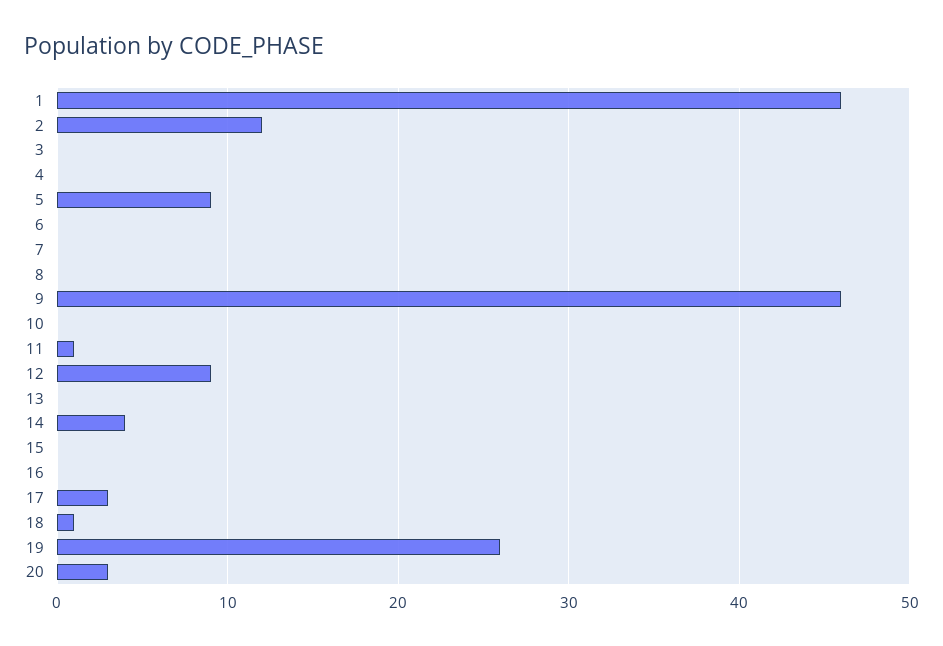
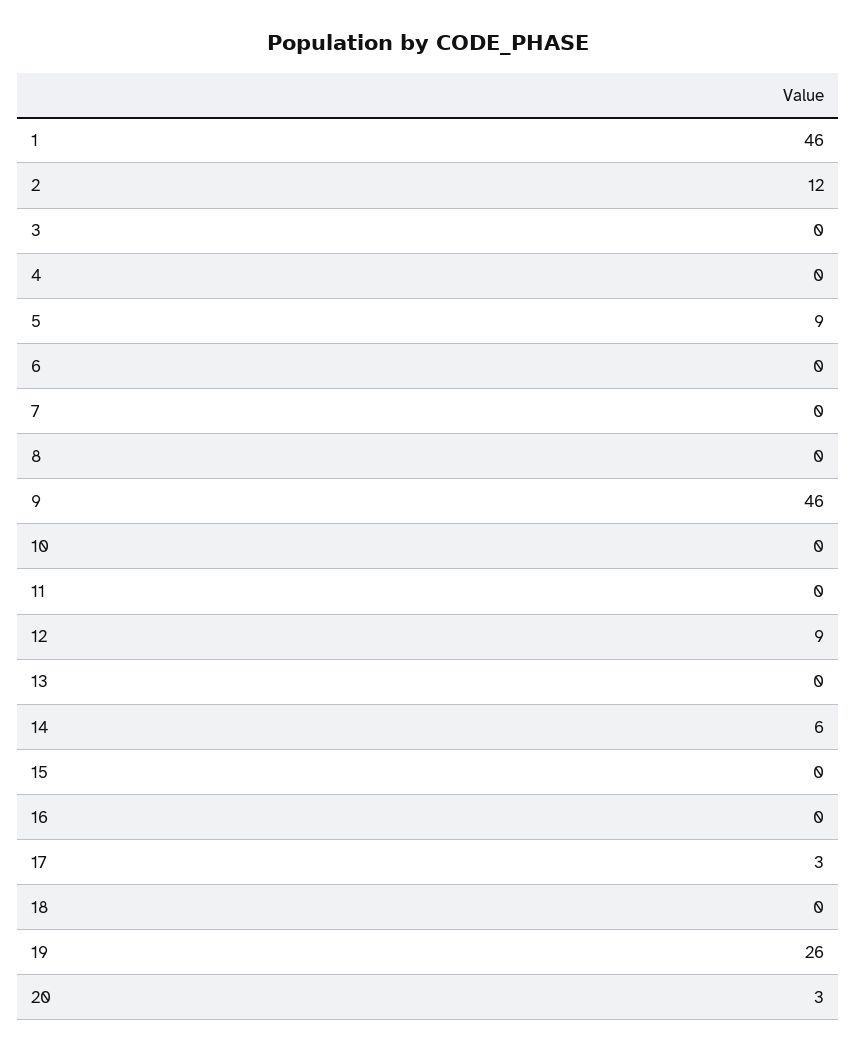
11: 1 -> 0
14: 4 -> 6
18: 1 -> 0

